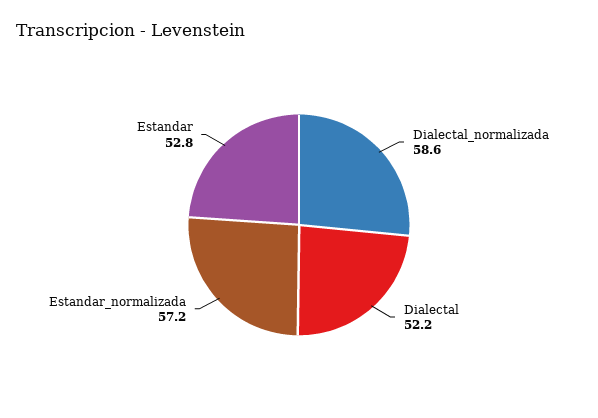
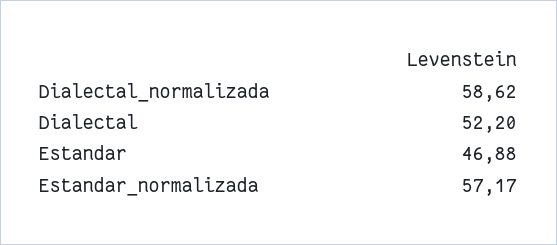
Estandar: 52.8 -> 46.88

